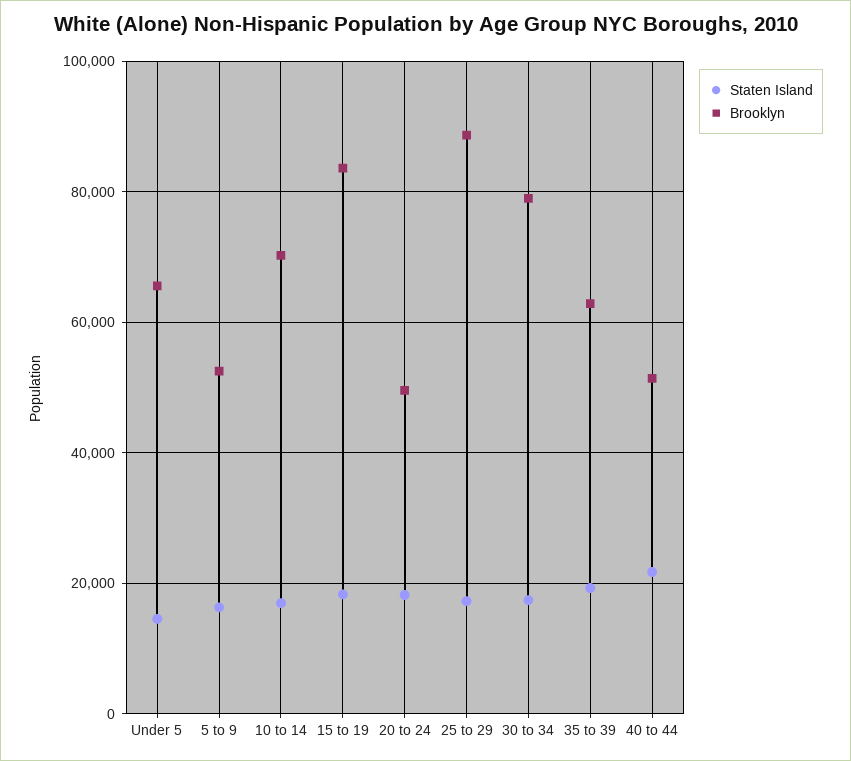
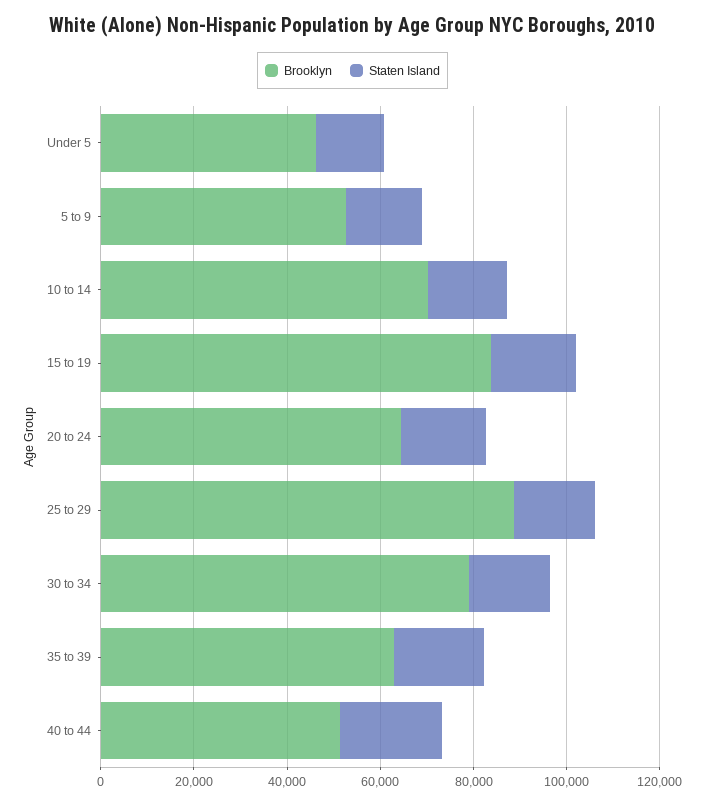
Brooklyn, Under 5: 66000 -> 45000
Brooklyn, 20 to 24: 50000 -> 65000

